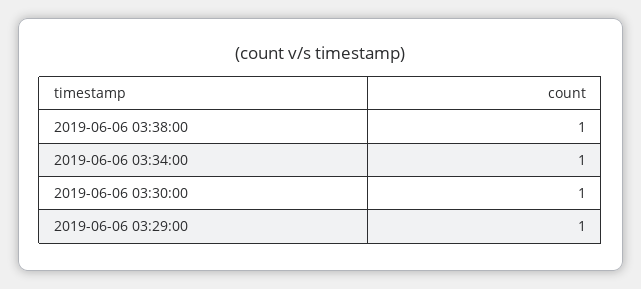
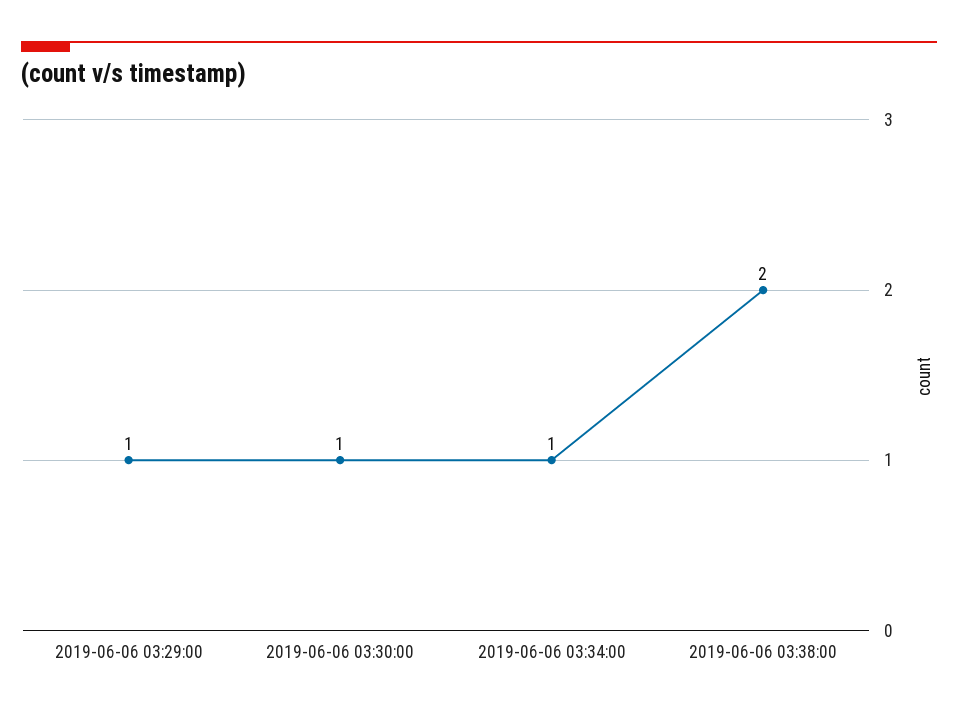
2019-06-06 03:38:00: 1 -> 2

